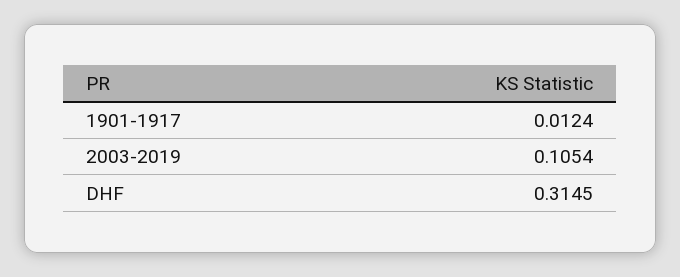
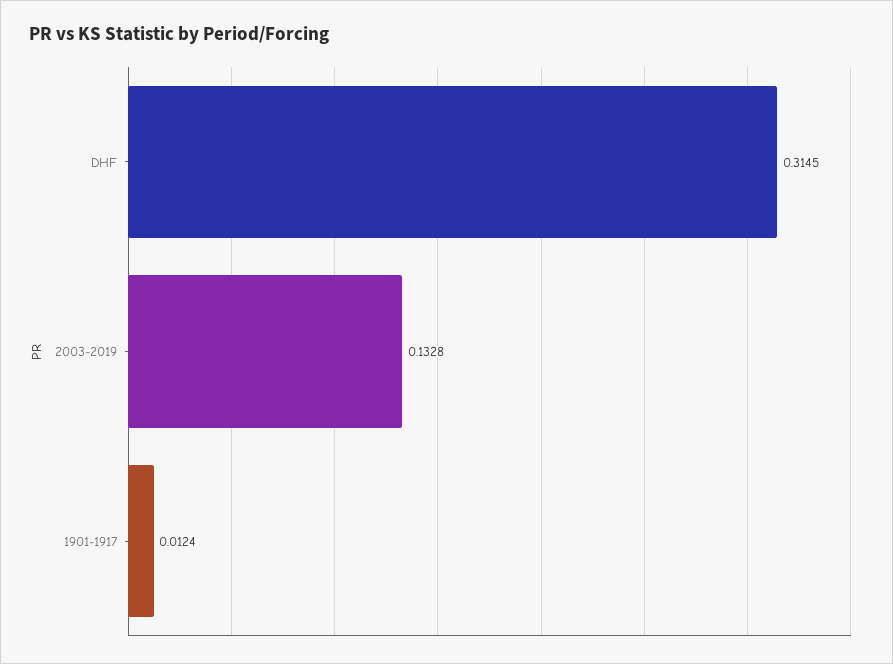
2003-2019: 0.1054 -> 0.1328

